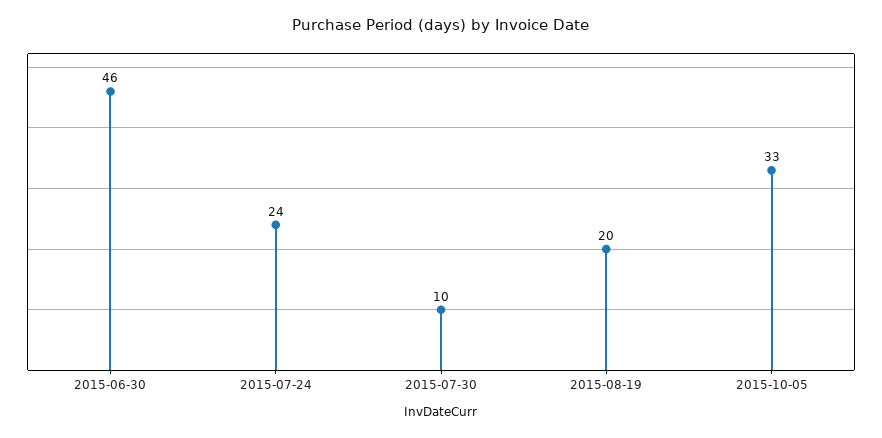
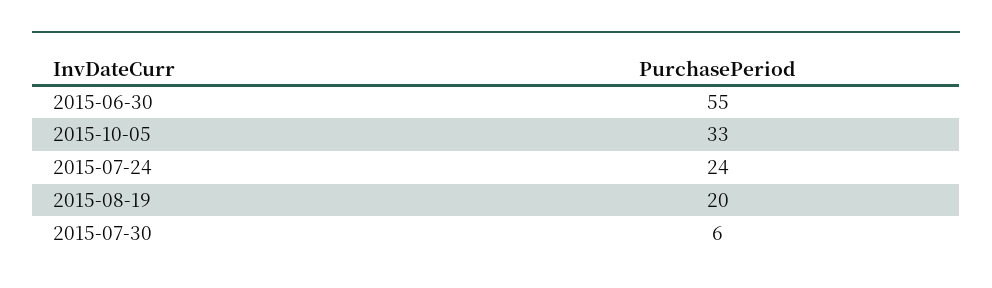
2015-06-30: 46 -> 55
2015-07-30: 10 -> 6

